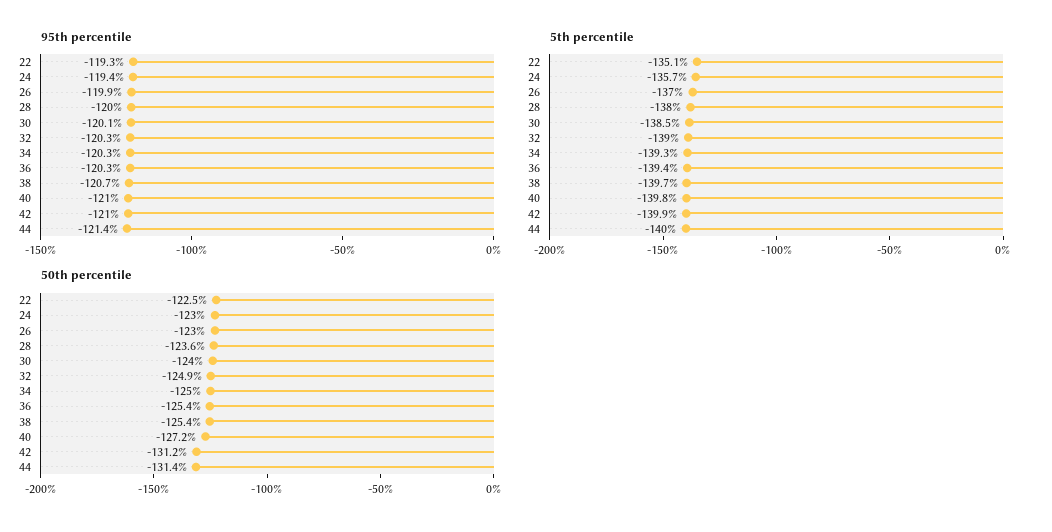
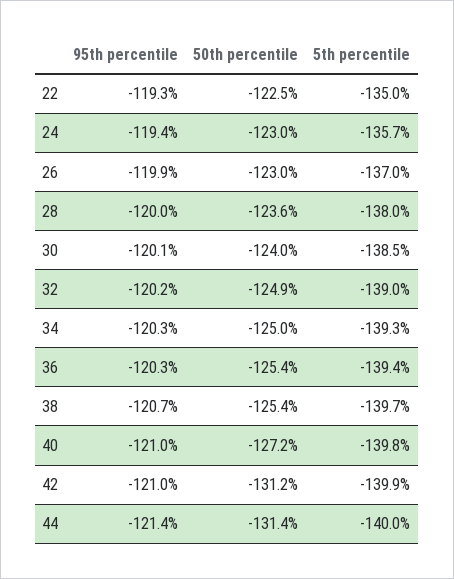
95th percentile, 32: -120.3 -> -120.2
5th percentile, 22: -135.1 -> -135

